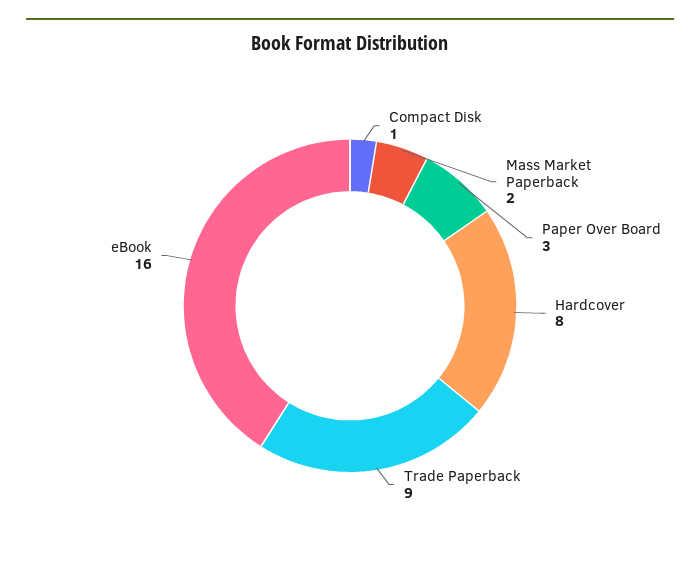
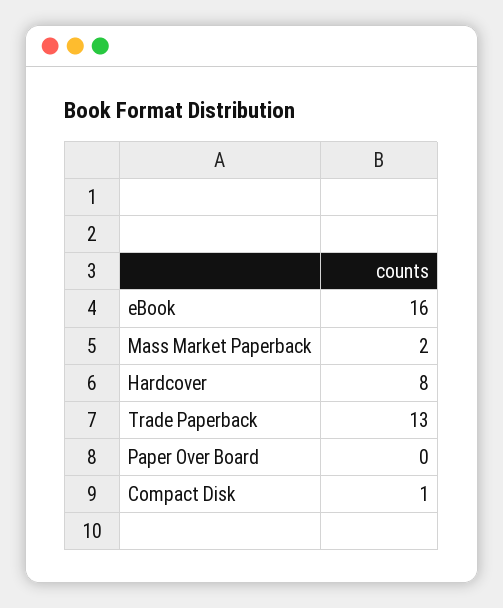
Paper Over Board: 3 -> 0
Trade Paperback: 9 -> 13

